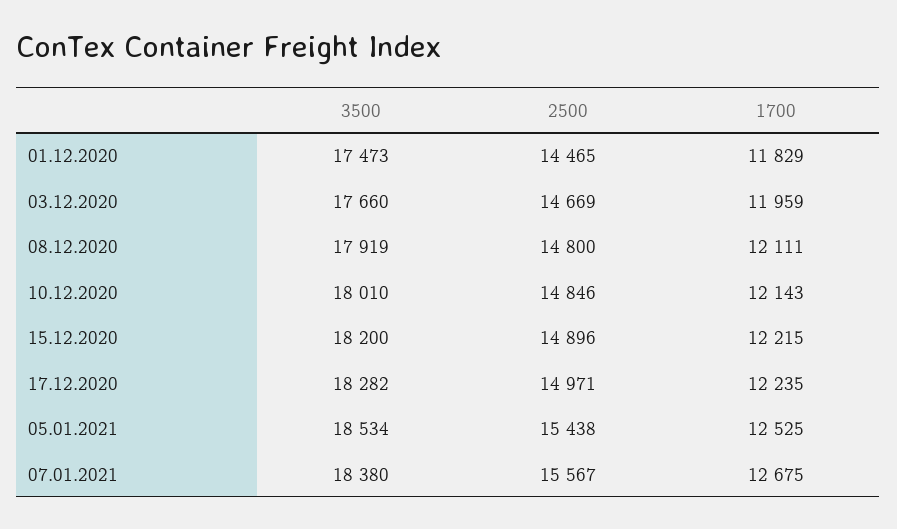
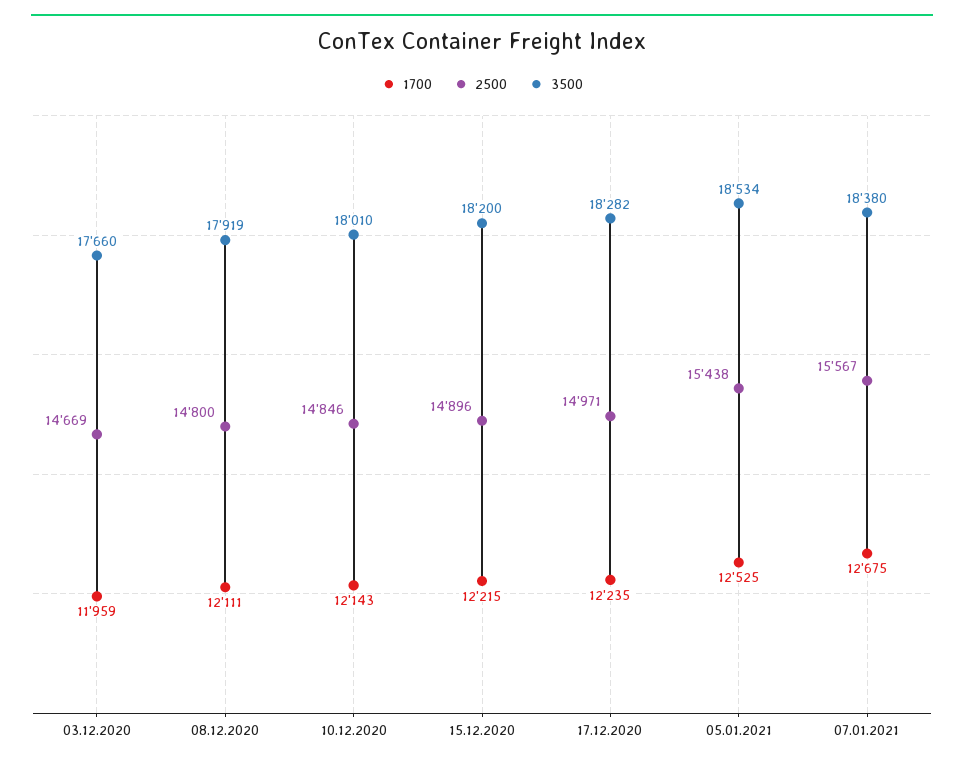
3500, 01.12.2020: 17473 -> none
2500, 01.12.2020: 14465 -> none
1700, 01.12.2020: 11829 -> none

